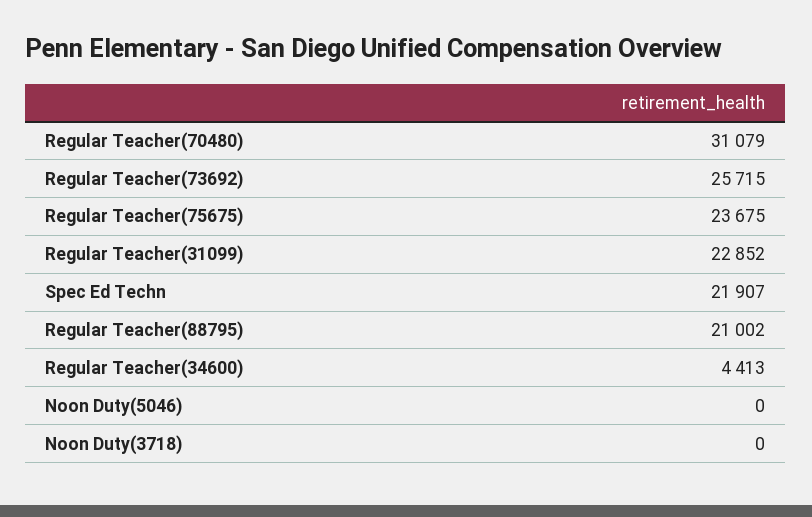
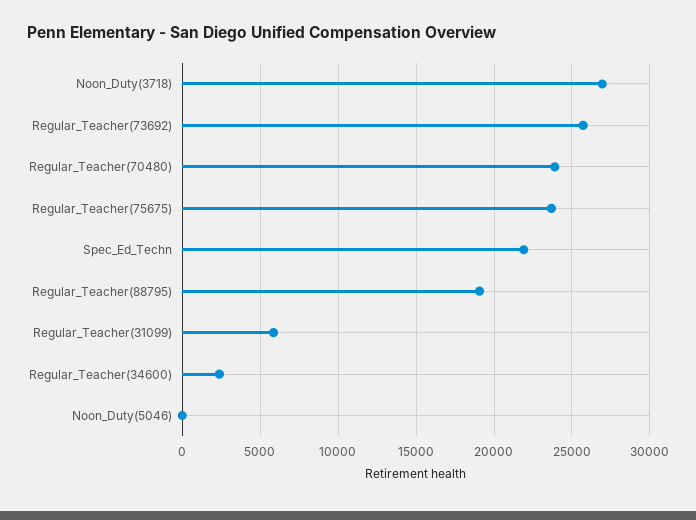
Regular Teacher(70480): 31079 -> 24000
Regular Teacher(31099): 22852 -> 6000
Regular Teacher(88795): 21002 -> 19000
Regular Teacher(34600): 4413 -> 2500
Noon Duty(3718): 0 -> 27000

